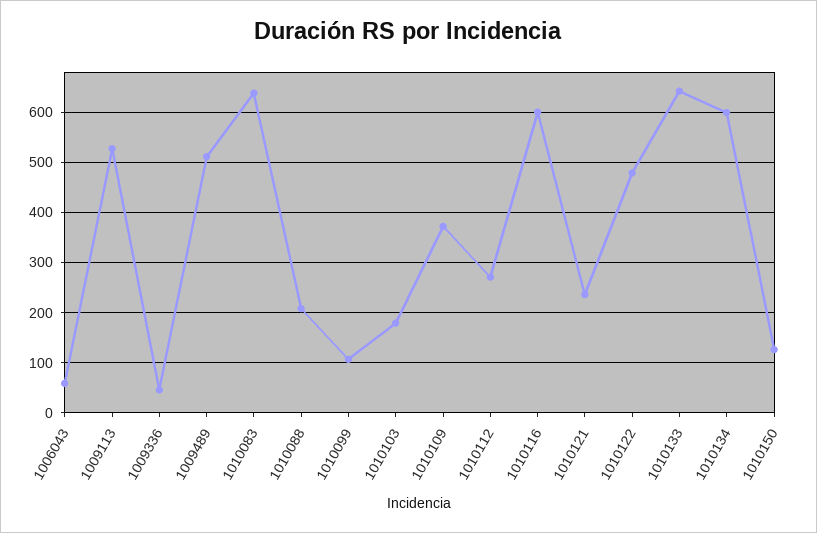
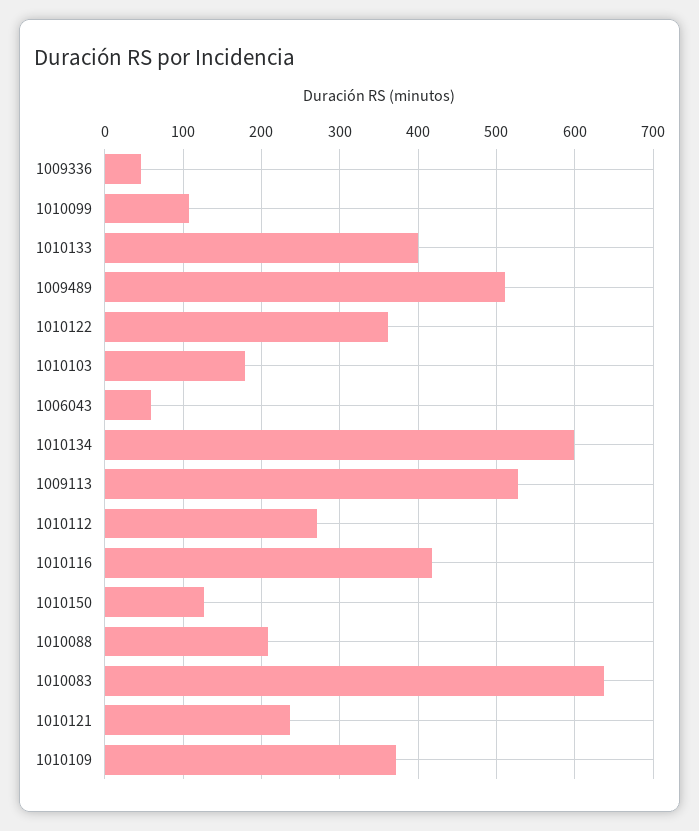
1010116: 600 -> 420
1010122: 480 -> 360
1010133: 640 -> 400

